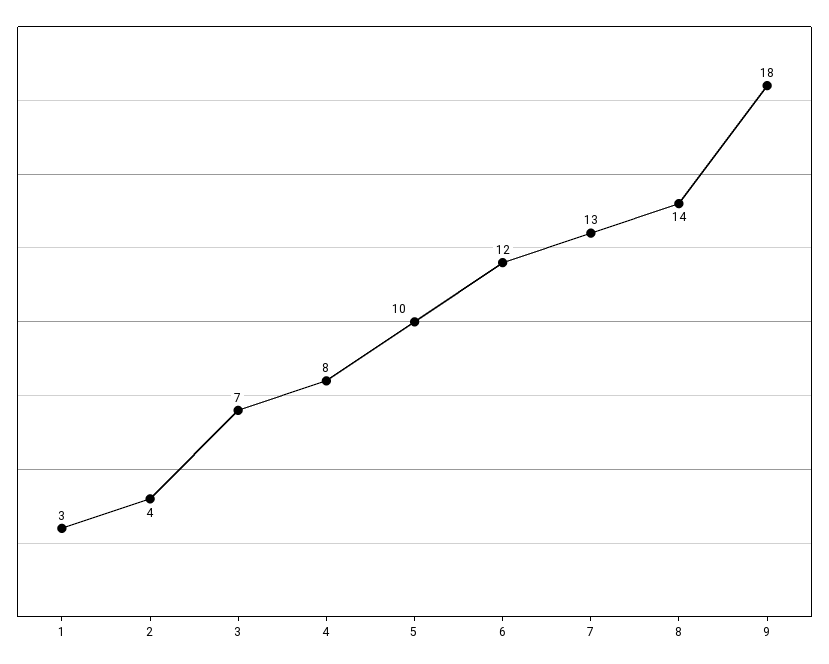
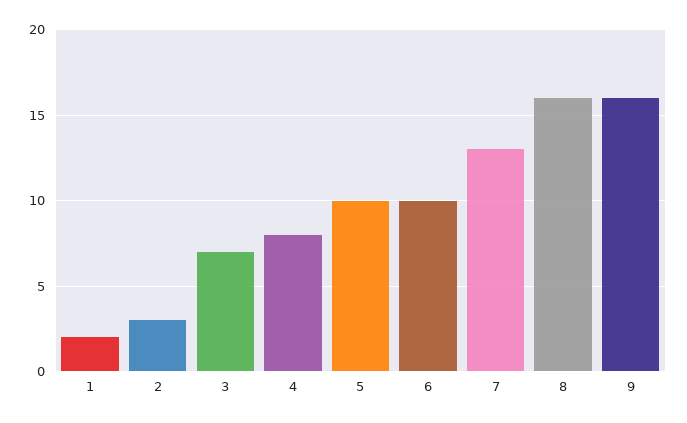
1: 3 -> 2
2: 4 -> 3
6: 12 -> 10
8: 14 -> 16
9: 18 -> 16

